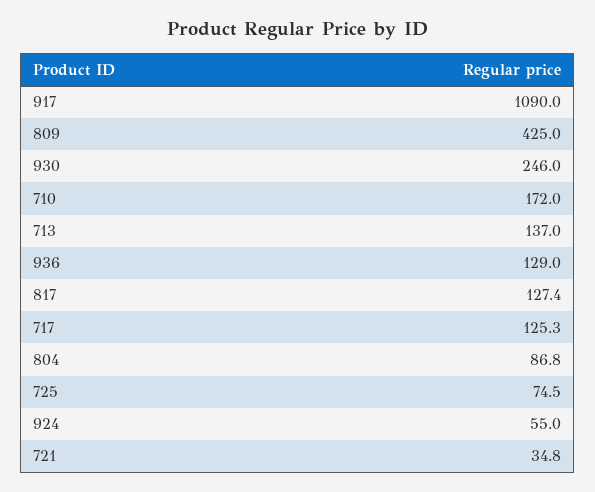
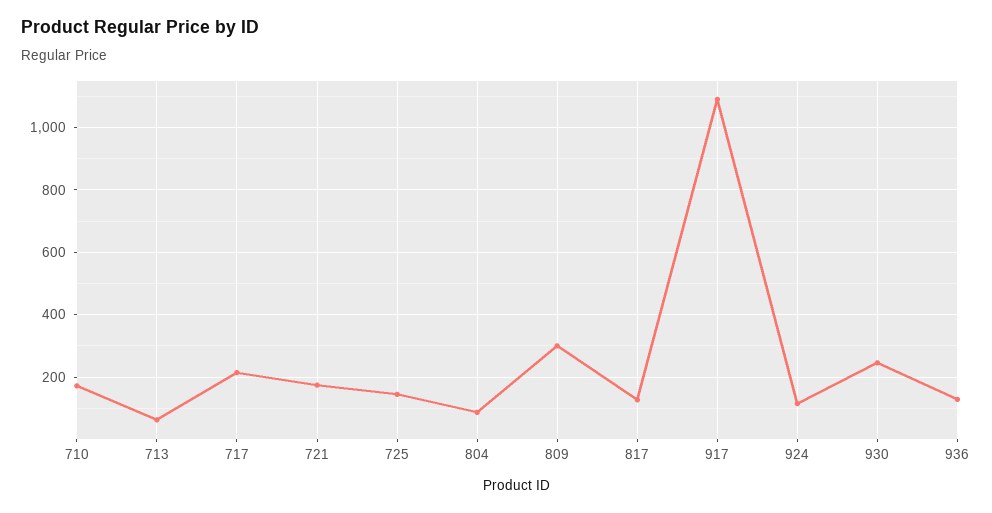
809: 425 -> 300
713: 137 -> 60
717: 125.3 -> 220
725: 74.5 -> 140
924: 55 -> 120
721: 34.8 -> 180

